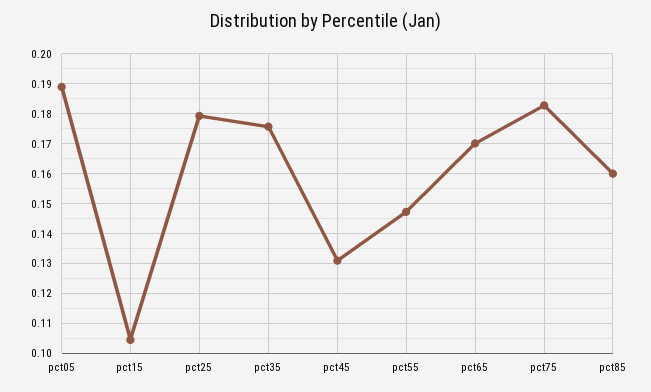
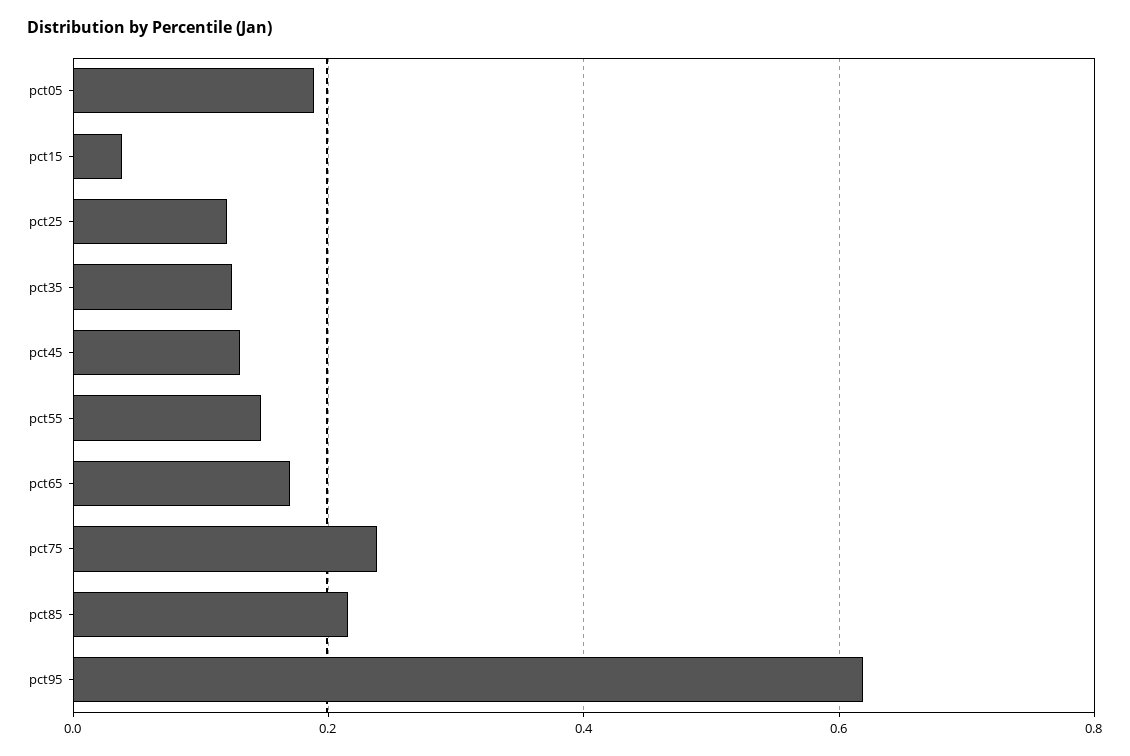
pct15: 0.105 -> 0.04
pct25: 0.18 -> 0.12
pct35: 0.175 -> 0.12
pct75: 0.1825 -> 0.24
pct85: 0.16 -> 0.22
pct95: none -> 0.62

